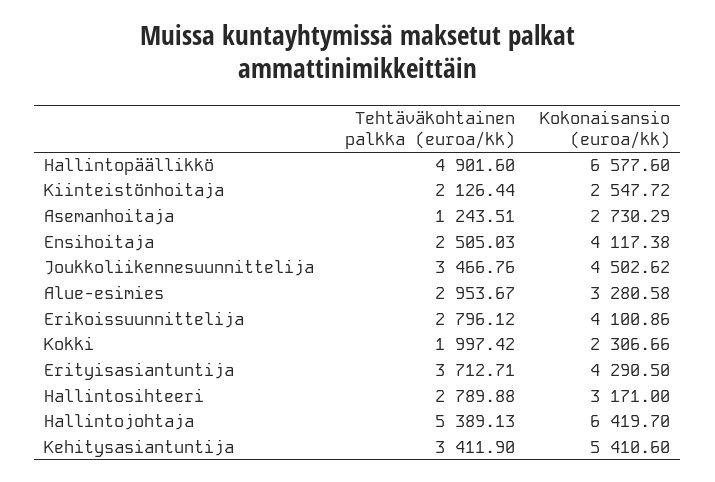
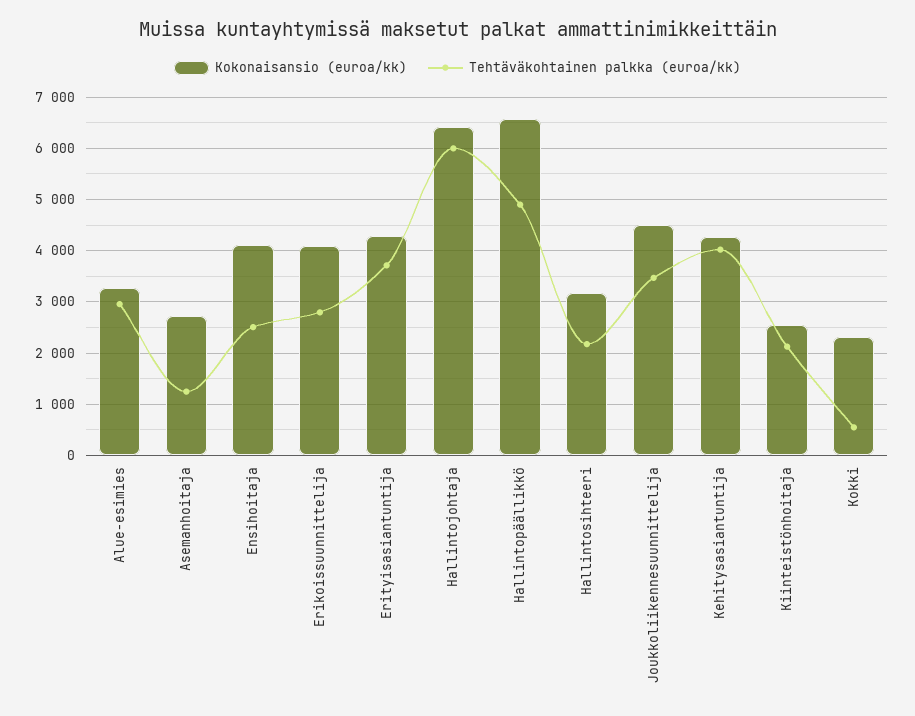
Tehtäväkohtainen palkka (euroa/kk), Kokki: 1997.42 -> 600
Tehtäväkohtainen palkka (euroa/kk), Hallintosihteeri: 2789.88 -> 2200
Tehtäväkohtainen palkka (euroa/kk), Hallintojohtaja: 5389.13 -> 6000
Tehtäväkohtainen palkka (euroa/kk), Kehitysasiantuntija: 3411.9 -> 4000
Kokonaisansio (euroa/kk), Kehitysasiantuntija: 5410.6 -> 4200

